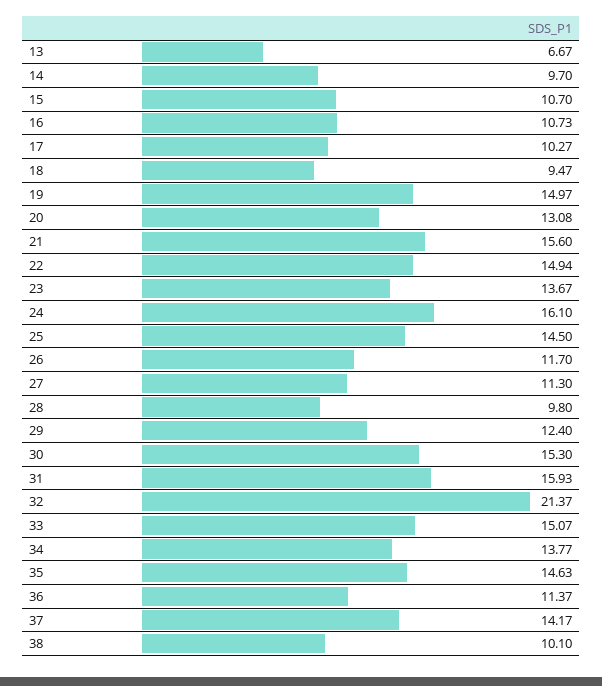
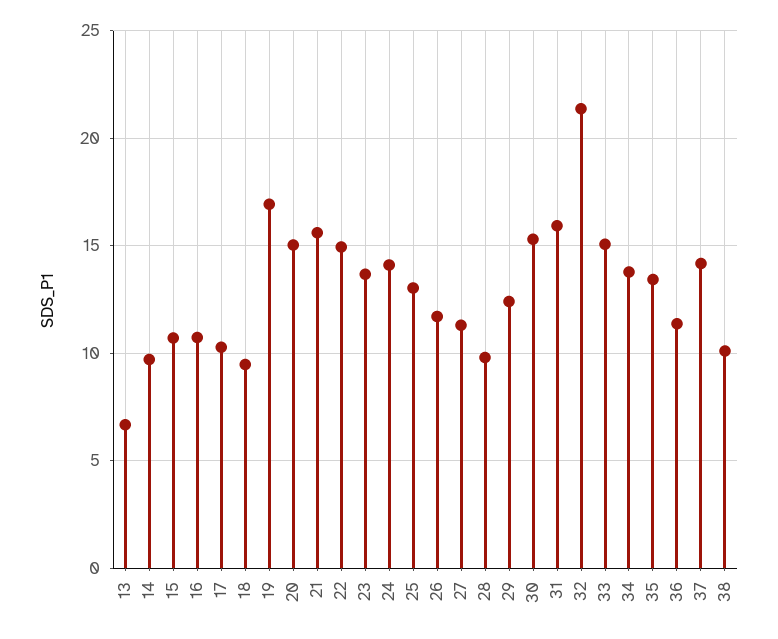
19: 14.97 -> 17
20: 13.08 -> 15
24: 16.1 -> 14
25: 14.5 -> 13
35: 14.63 -> 13.5

